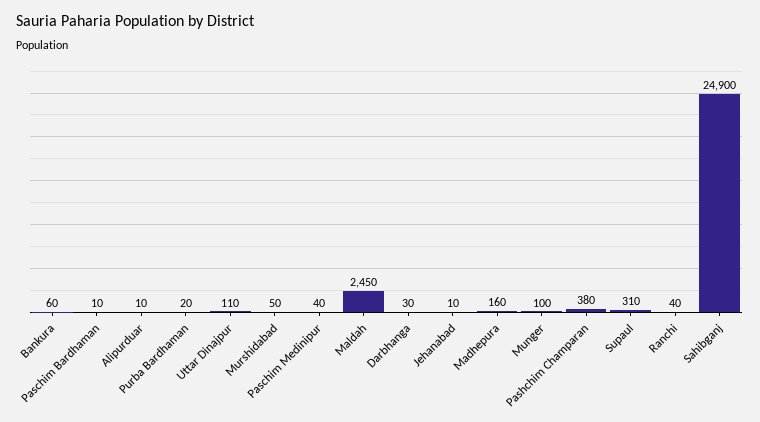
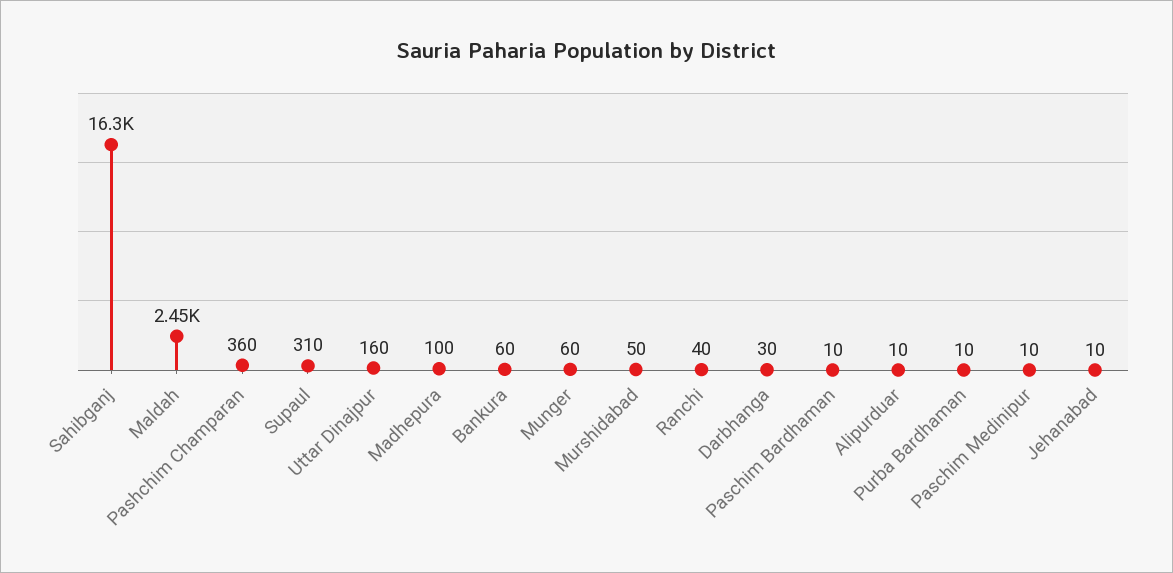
Purba Bardhaman: 20 -> 10
Uttar Dinajpur: 110 -> 160
Paschim Medinipur: 40 -> 10
Madhepura: 160 -> 100
Munger: 100 -> 60
Pashchim Champaran: 380 -> 360
Sahibganj: 24900 -> 16300

